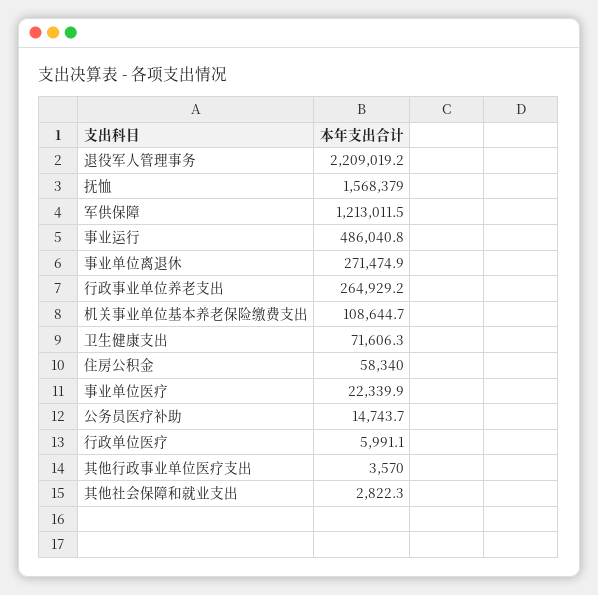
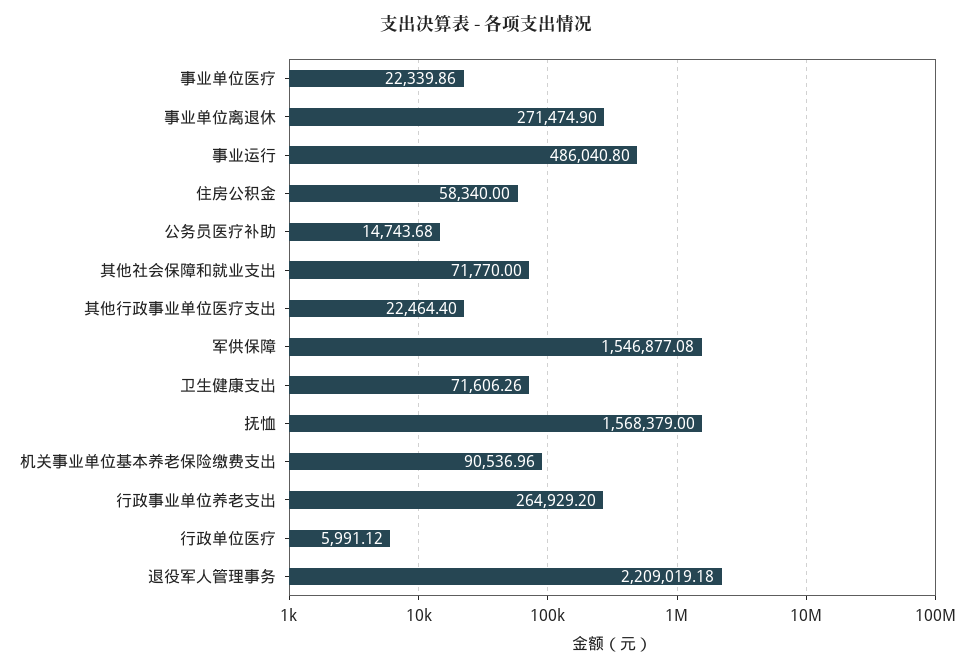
军供保障: 1213011.5 -> 1546877.08
机关事业单位基本养老保险缴费支出: 108644.7 -> 90536.96
其他行政事业单位医疗支出: 3570 -> 22464.4
其他社会保障和就业支出: 2822.3 -> 71770

